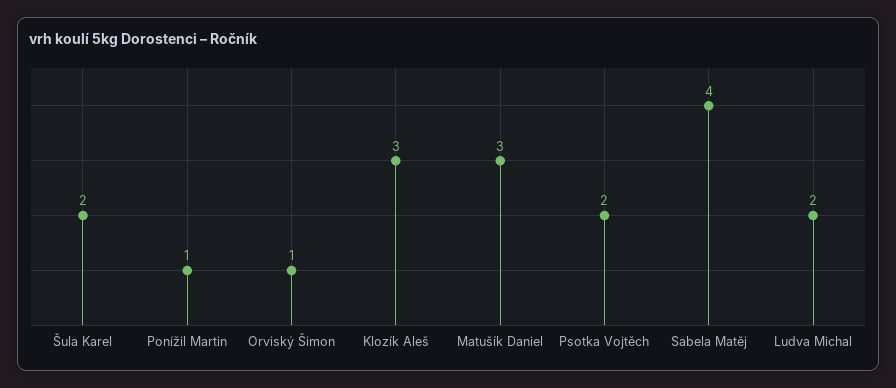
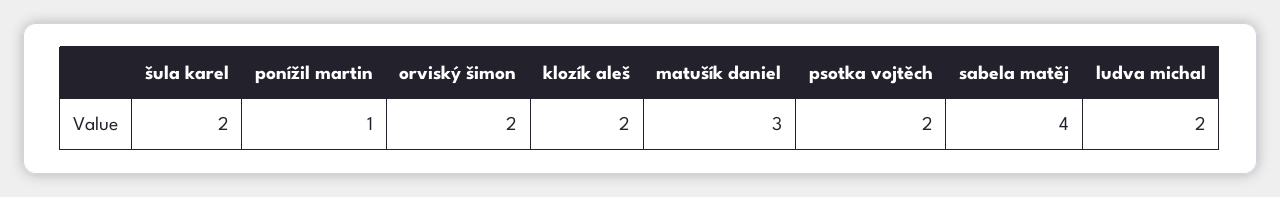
Orviský Šimon: 1 -> 2
Klozík Aleš: 3 -> 2

